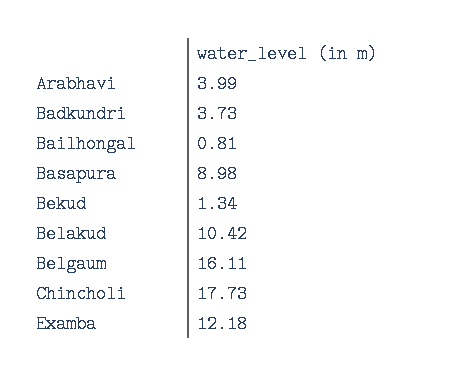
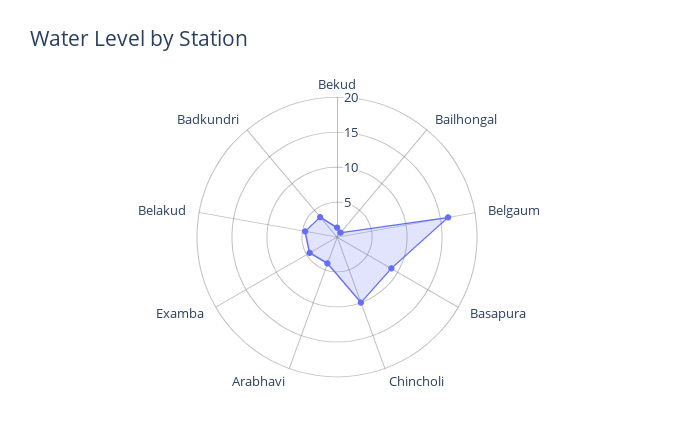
Belakud: 10.42 -> 5
Chincholi: 17.73 -> 10
Examba: 12.18 -> 5

